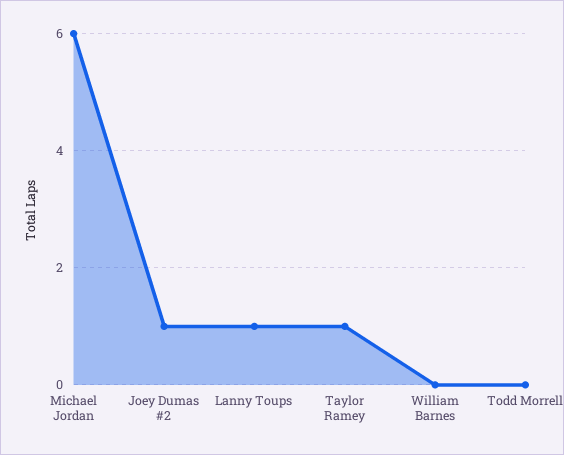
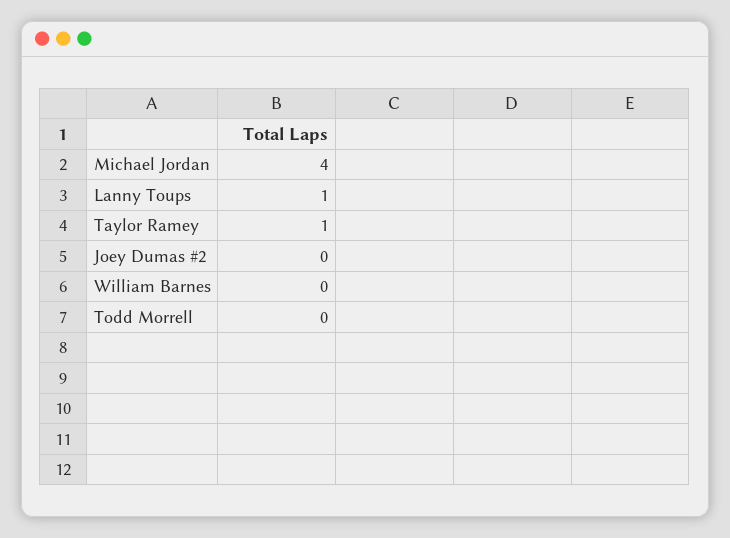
Michael Jordan: 6 -> 4
Joey Dumas #2: 1 -> 0

